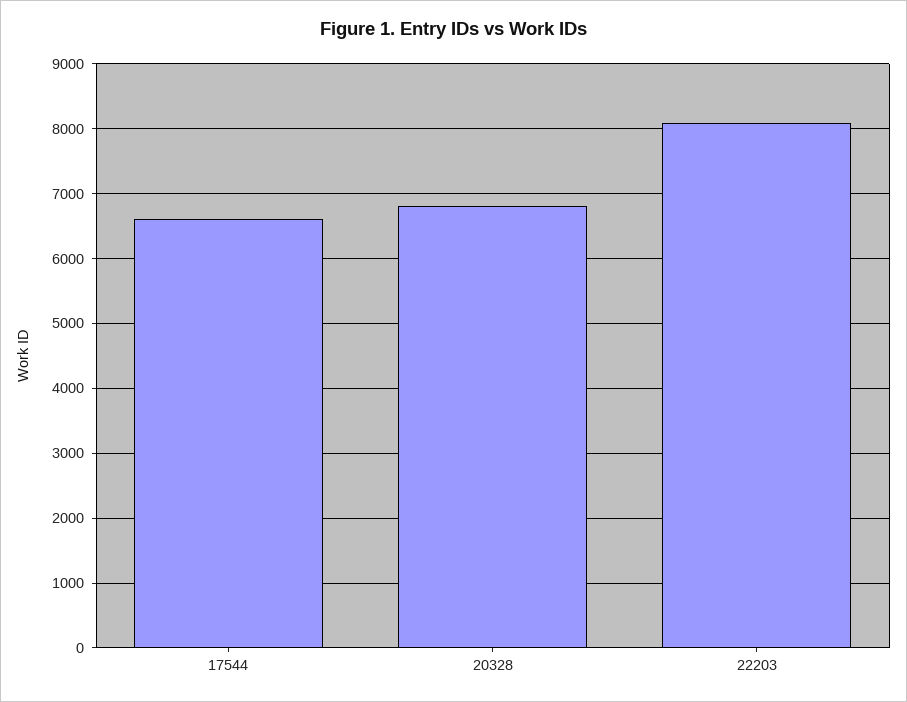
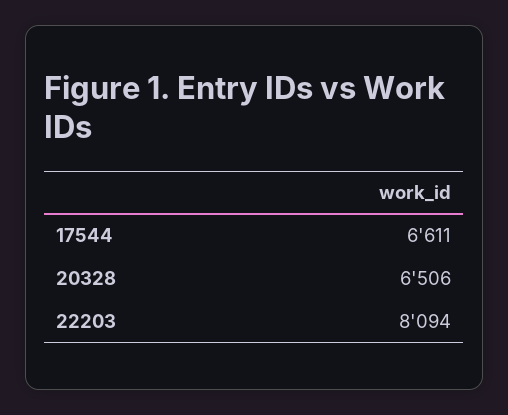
20328: 6800 -> 6506

